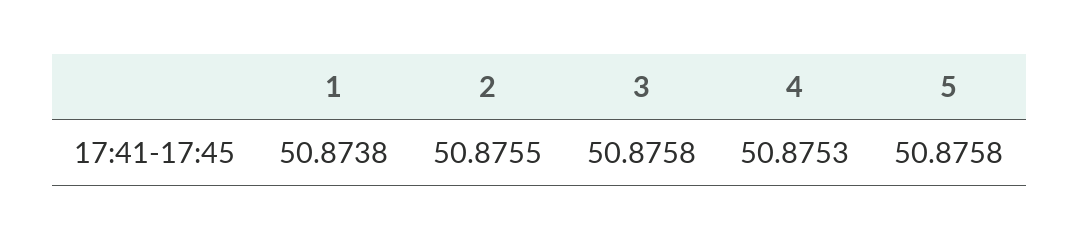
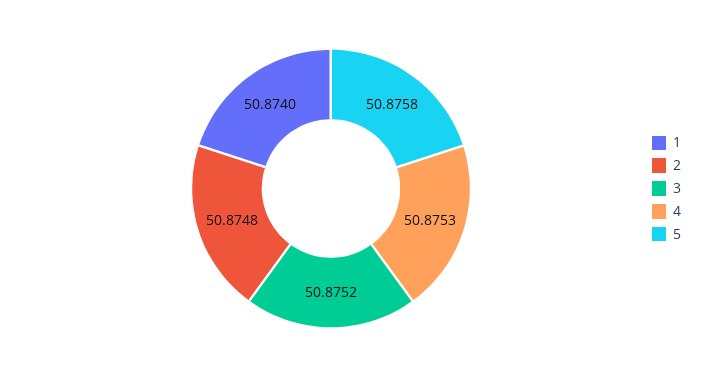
1: 50.8738 -> 50.874
2: 50.8755 -> 50.8748
3: 50.8758 -> 50.8752

